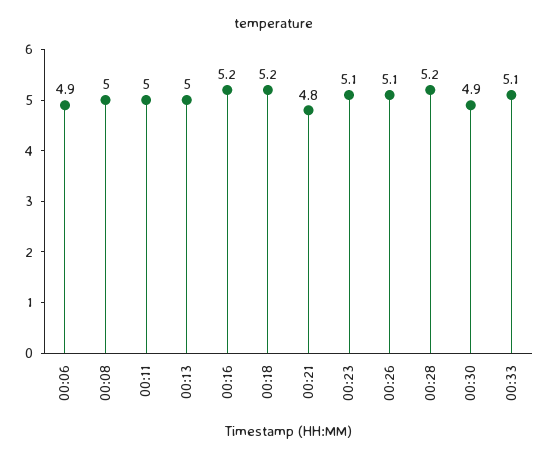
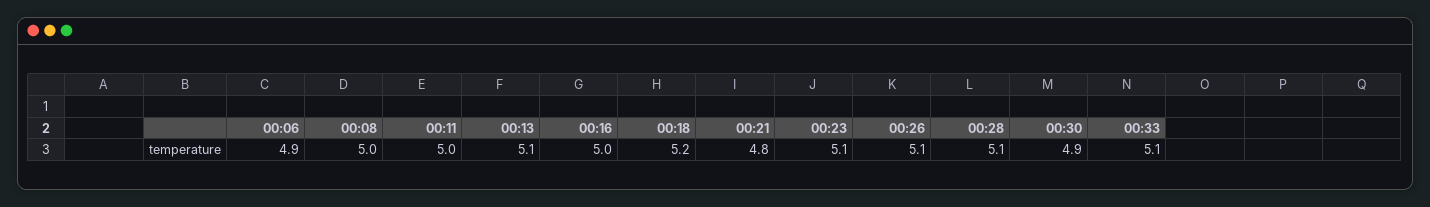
00:13: 5 -> 5.1
00:16: 5.2 -> 5
00:28: 5.2 -> 5.1

